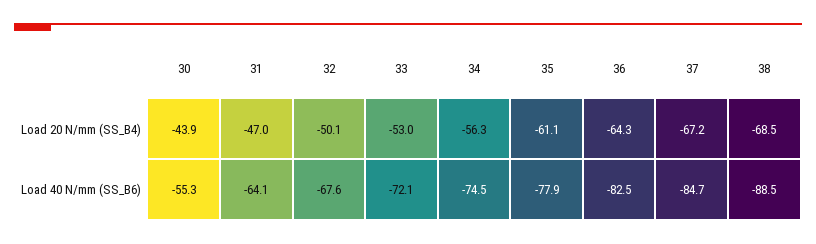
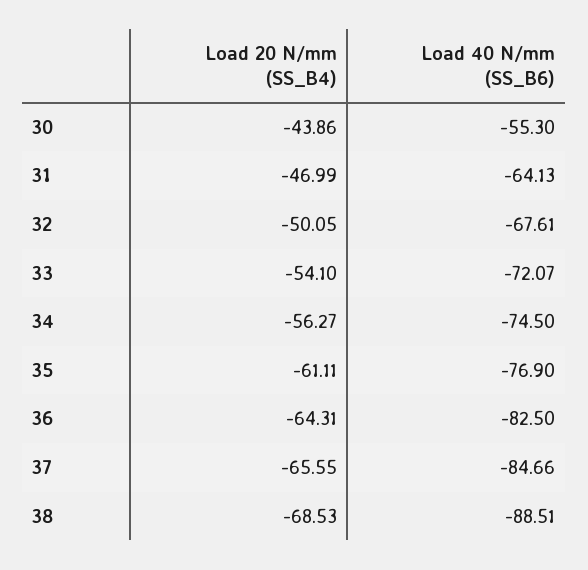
33, Load 20 N/mm (SS_B4): -53 -> -54.1
37, Load 20 N/mm (SS_B4): -67.2 -> -65.55
35, Load 40 N/mm (SS_B6): -77.9 -> -76.9

